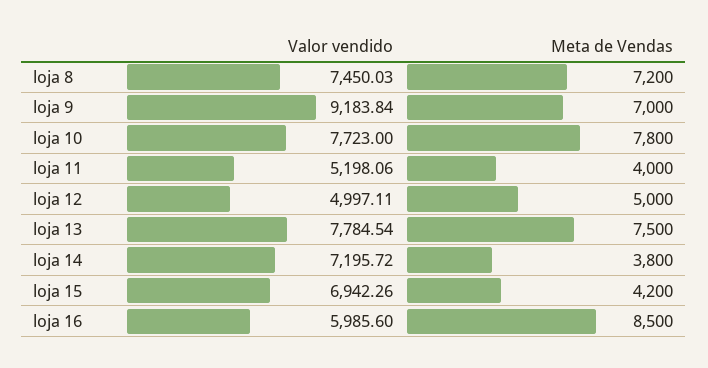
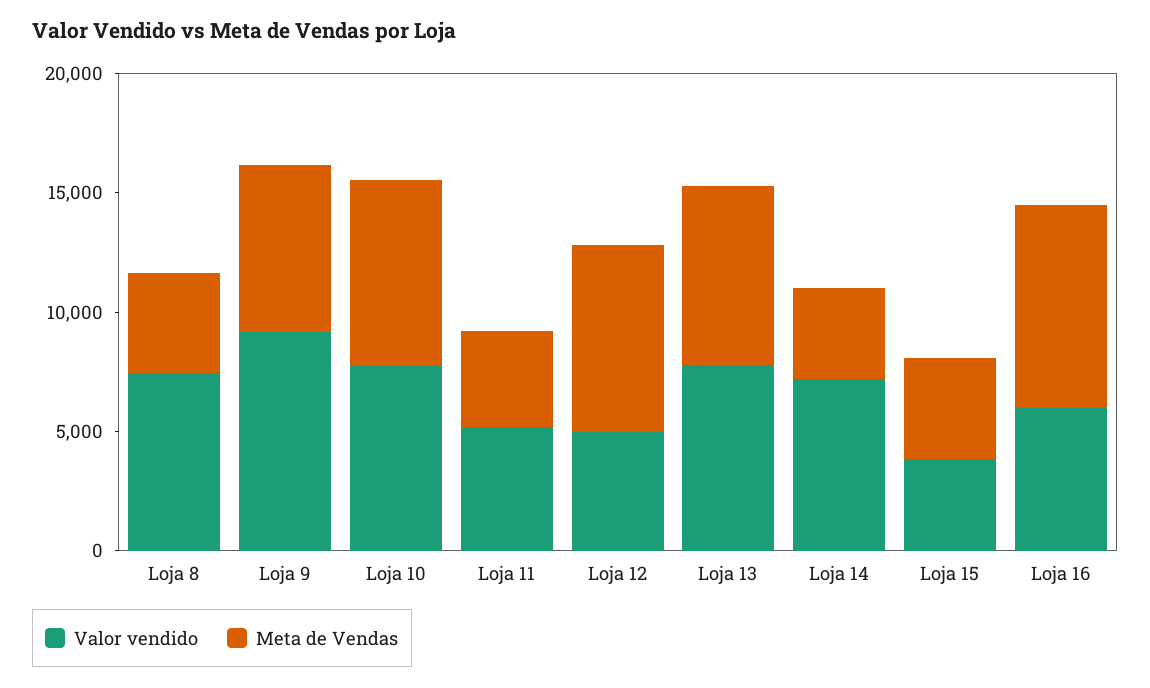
Meta de Vendas, loja 8: 7200 -> 4000
Meta de Vendas, loja 12: 5000 -> 8000
Valor vendido, loja 15: 6942.26 -> 4000

